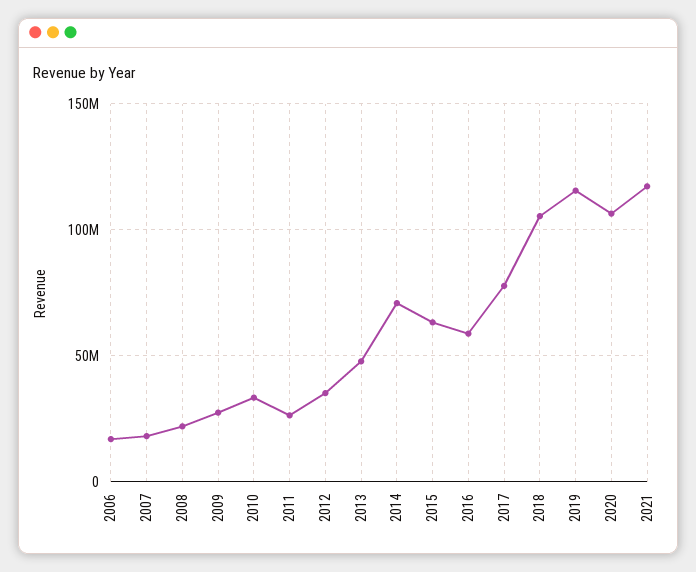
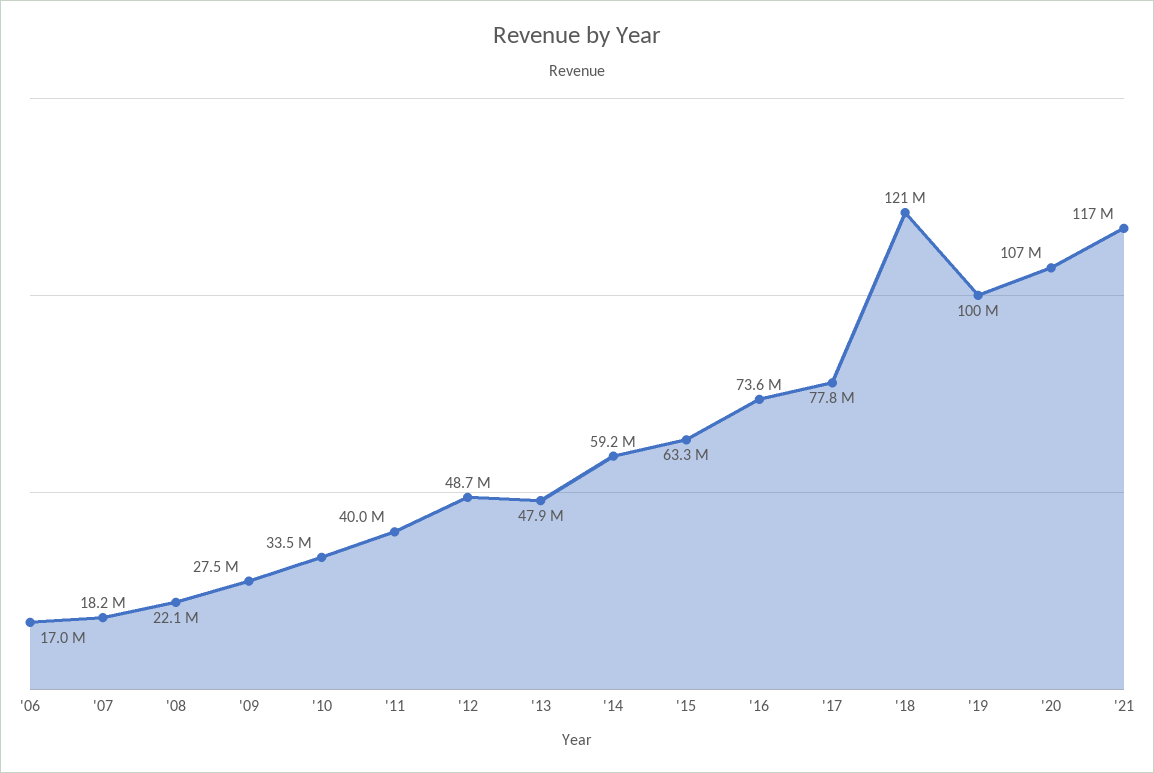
2011: 25000000 -> 40000000
2012: 35000000 -> 48700000
2014: 70000000 -> 59200000
2016: 60000000 -> 73600000
2018: 105000000 -> 121000000
2019: 115000000 -> 100000000

